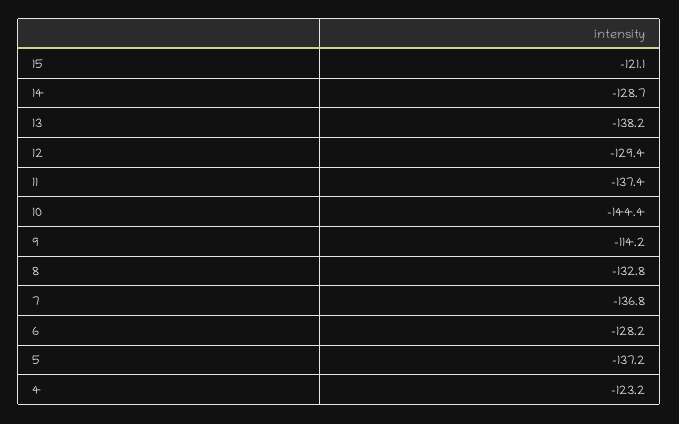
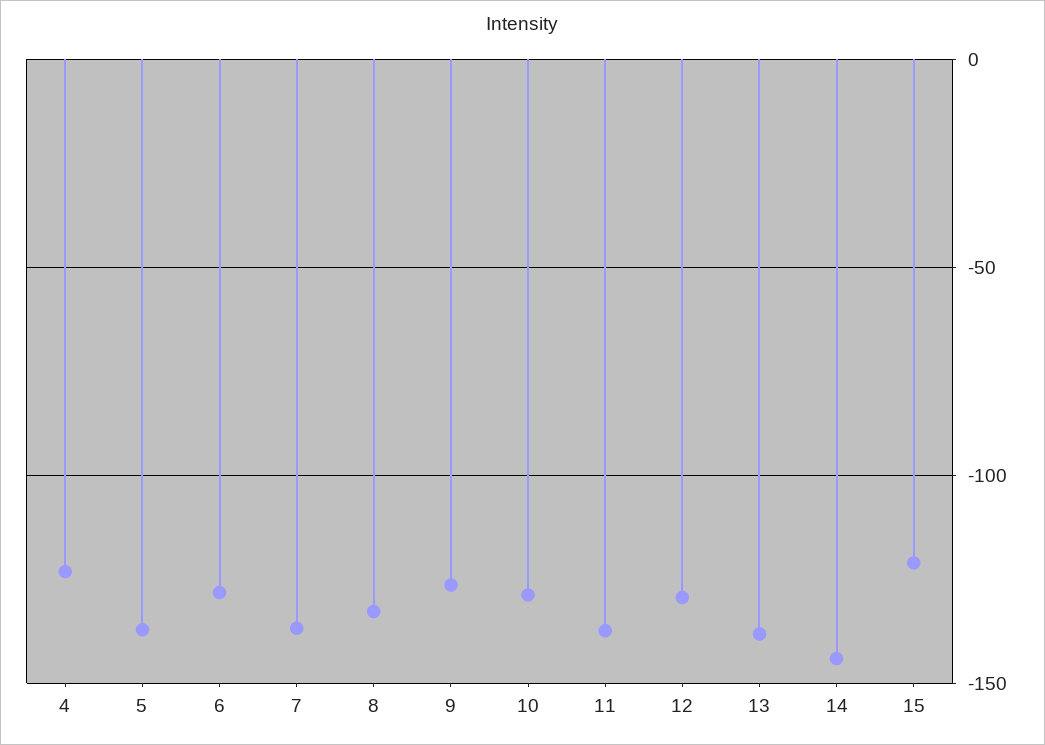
14: -128.7 -> -145
10: -144.4 -> -130
9: -114.2 -> -125

